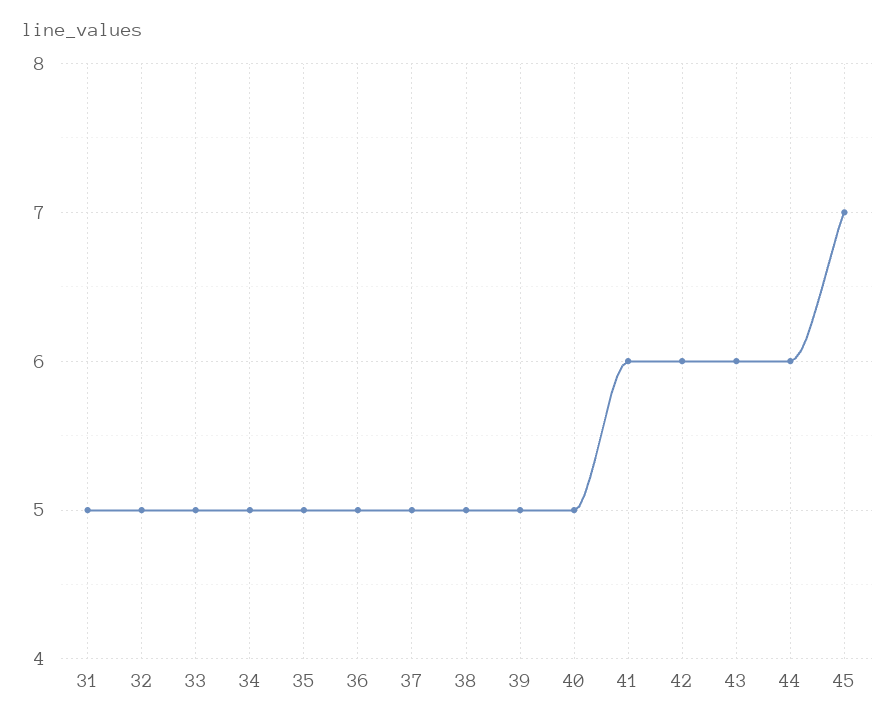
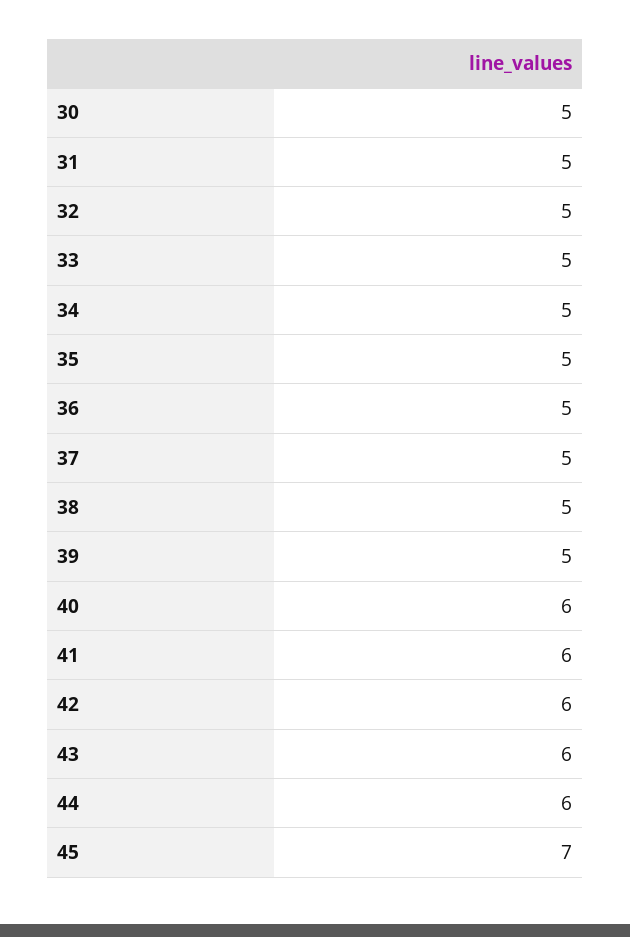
40: 5 -> 6
30: none -> 5

